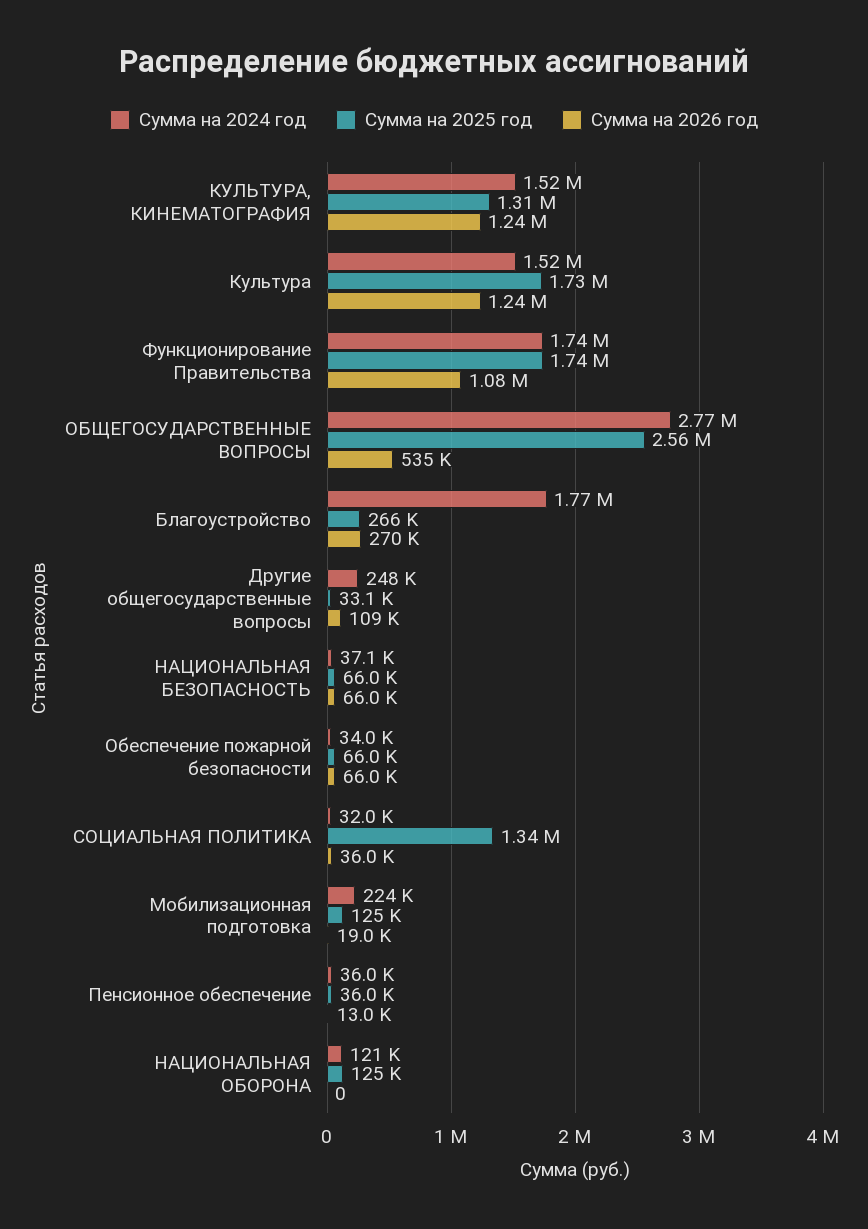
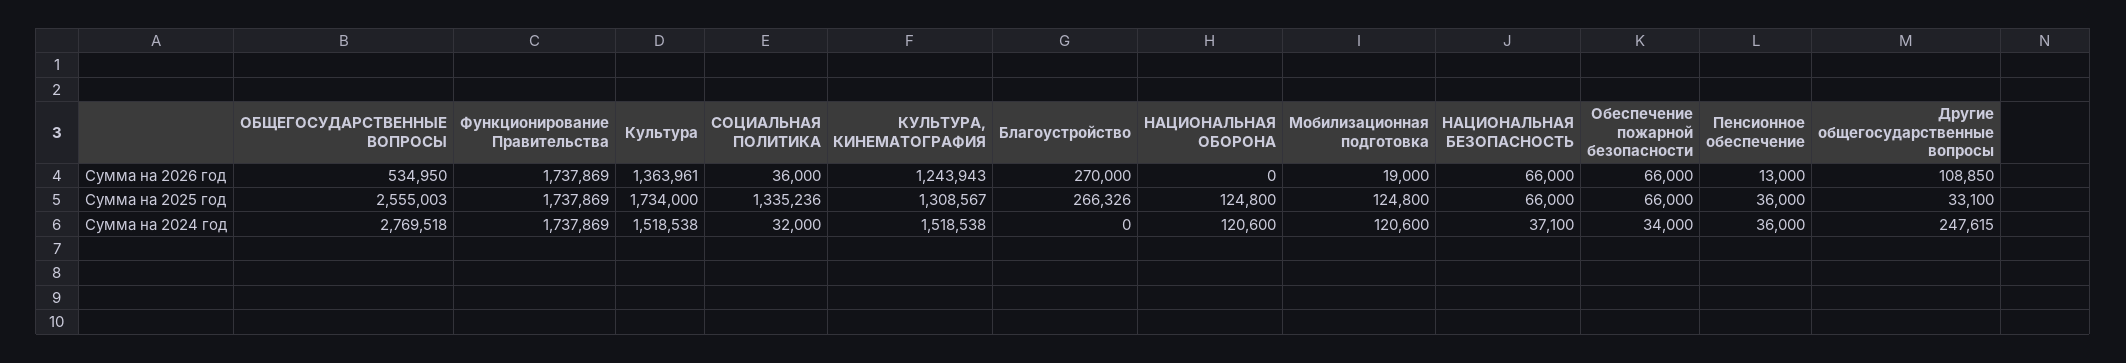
Сумма на 2026 год, Культура: 1240000 -> 1363961
Сумма на 2026 год, Функционирование Правительства: 1080000 -> 1737869
Сумма на 2024 год, Благоустройство: 1770000 -> 0
Сумма на 2024 год, Мобилизационная подготовка: 224000 -> 120600

